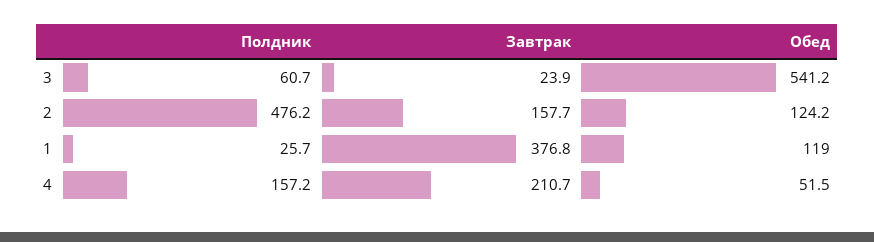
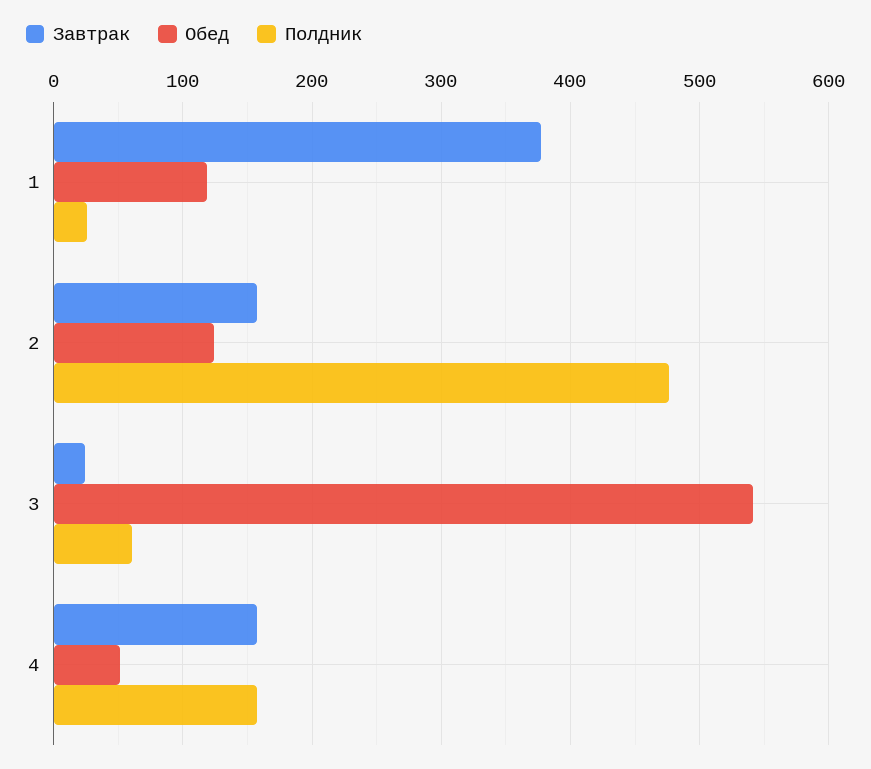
Завтрак, 4: 210.7 -> 160

